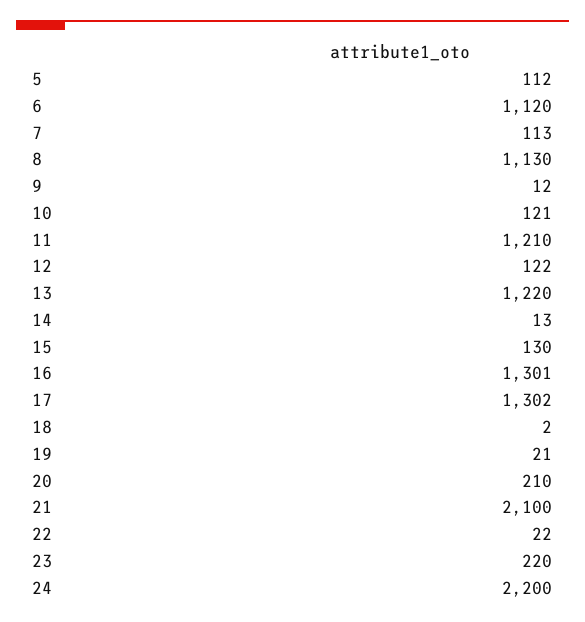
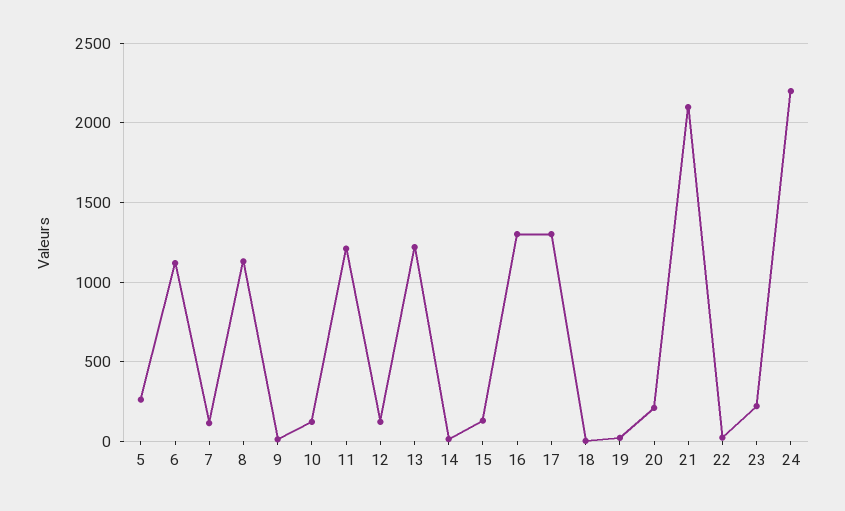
5: 112 -> 250

